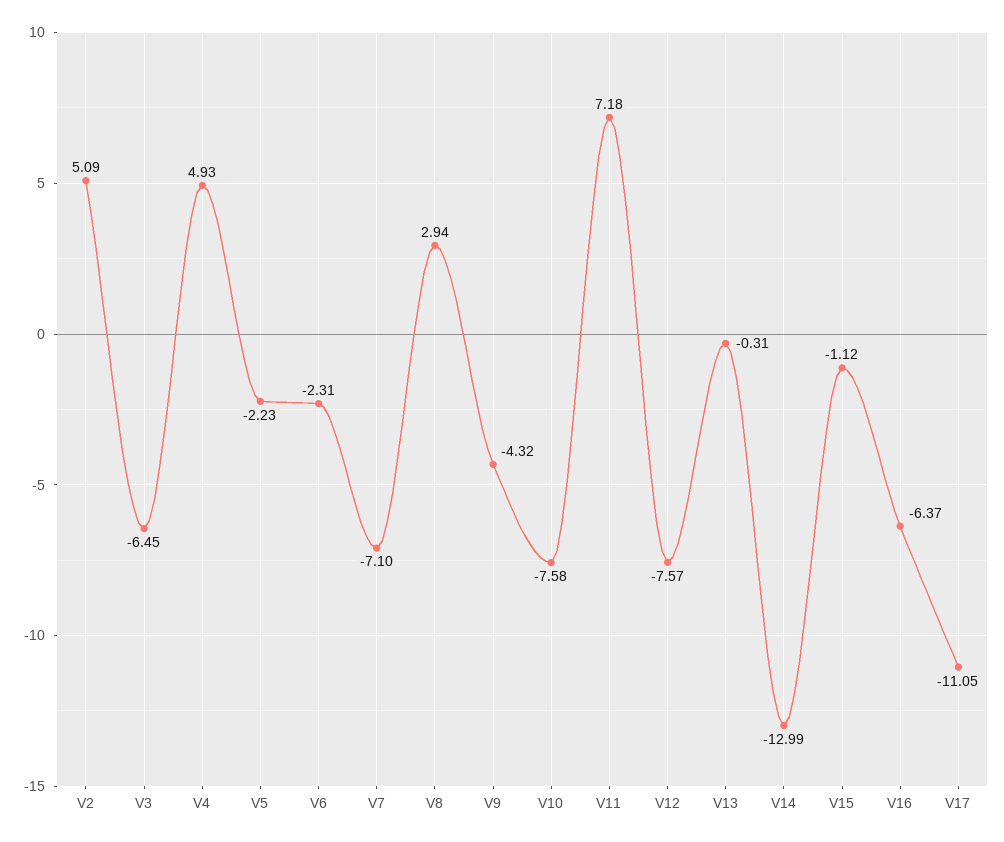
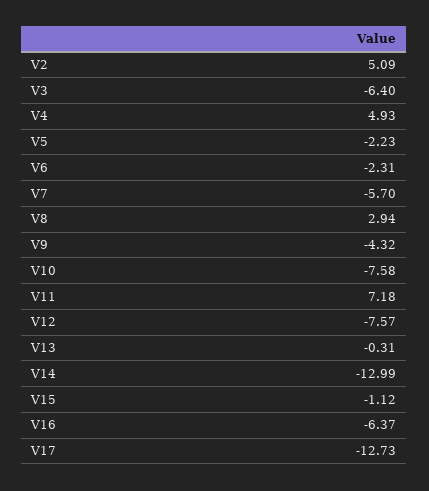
V3: -6.45 -> -6.4
V7: -7.1 -> -5.7
V17: -11.05 -> -12.73

